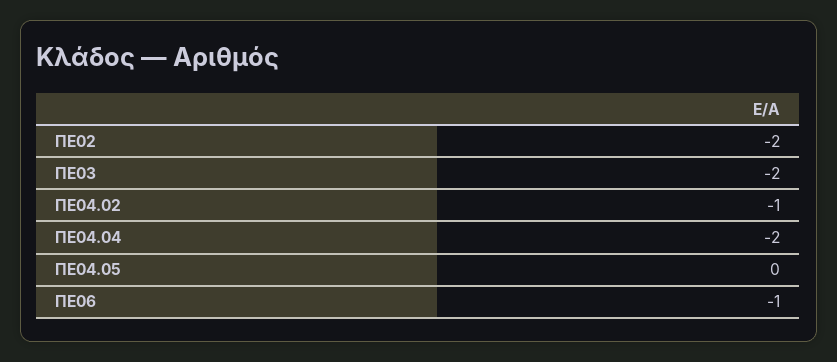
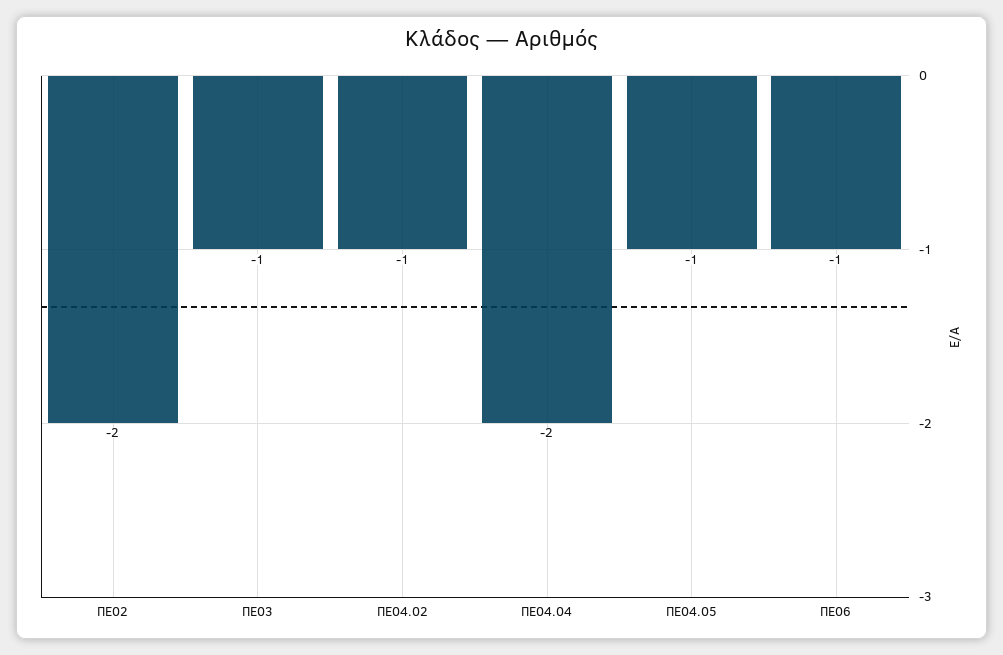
ΠΕ03: -2 -> -1
ΠΕ04.05: 0 -> -1

